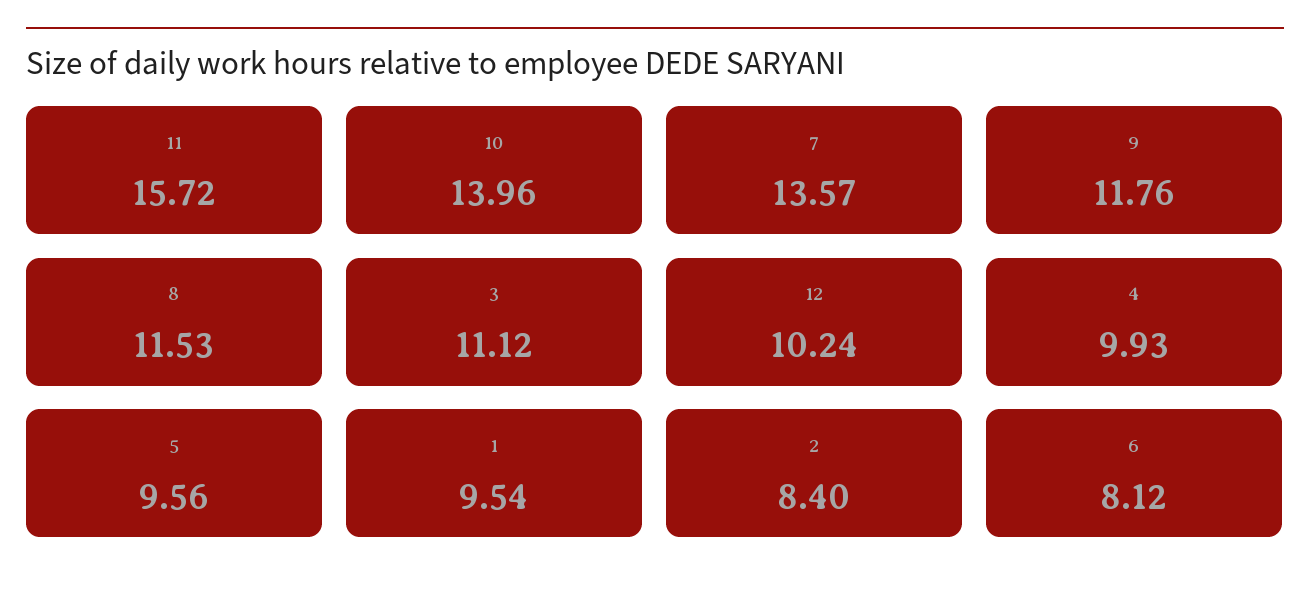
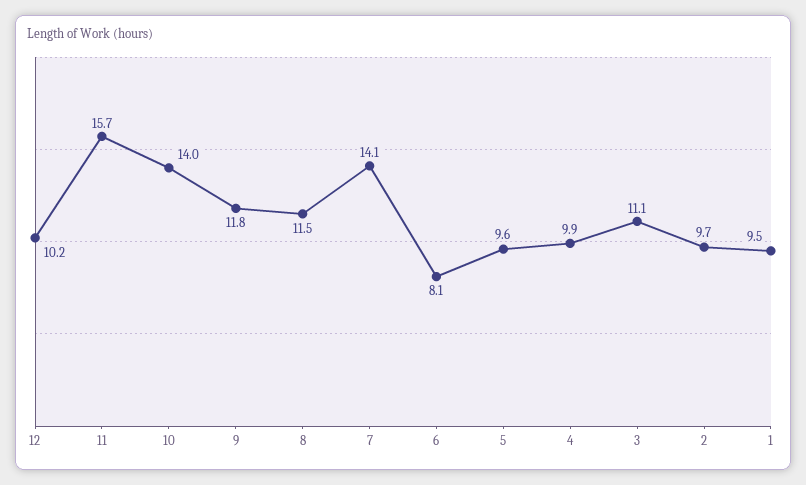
7: 13.57 -> 14.1
2: 8.4 -> 9.7

